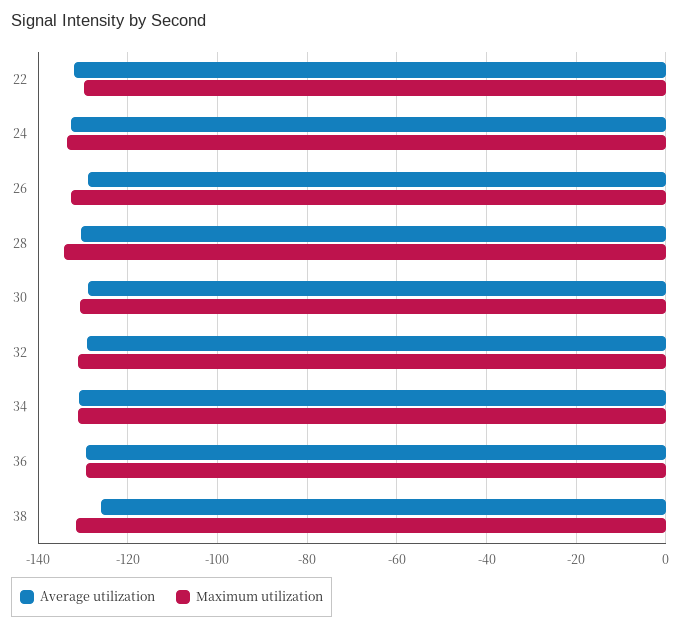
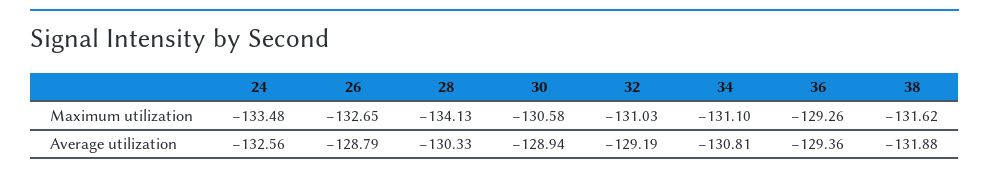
Average utilization, 22: -132 -> none
Maximum utilization, 22: -130 -> none
Average utilization, 38: -126 -> -131.88

